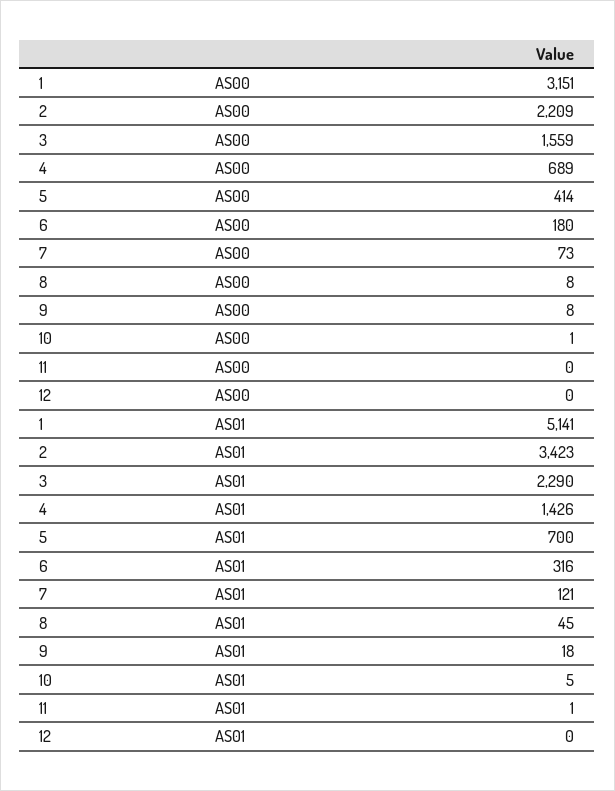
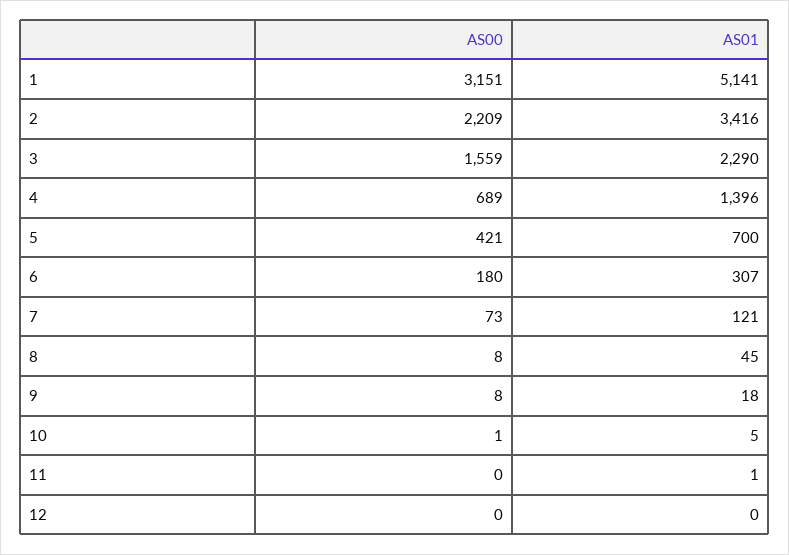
5, AS00: 414 -> 421
2, AS01: 3423 -> 3416
4, AS01: 1426 -> 1396
6, AS01: 316 -> 307

